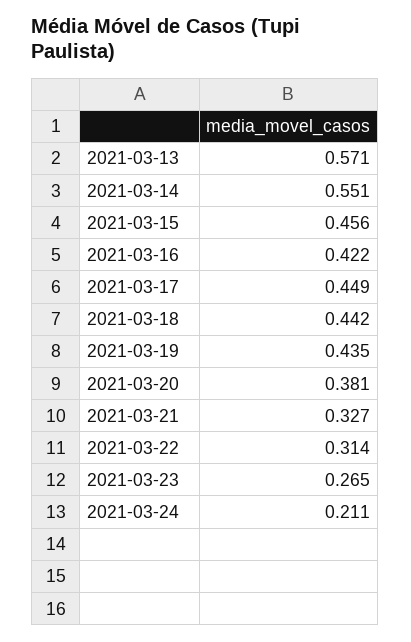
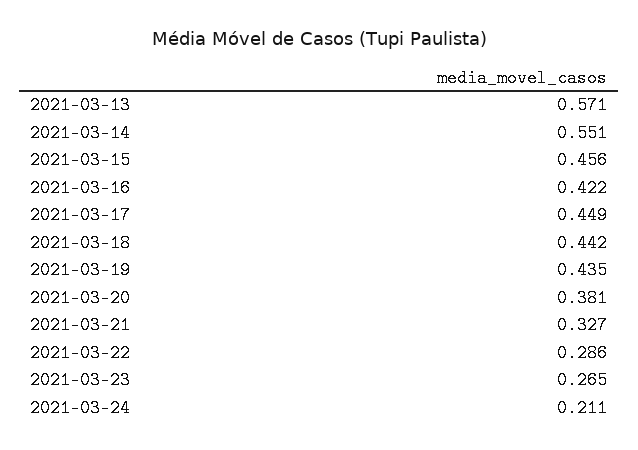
2021-03-22: 0.314 -> 0.286

